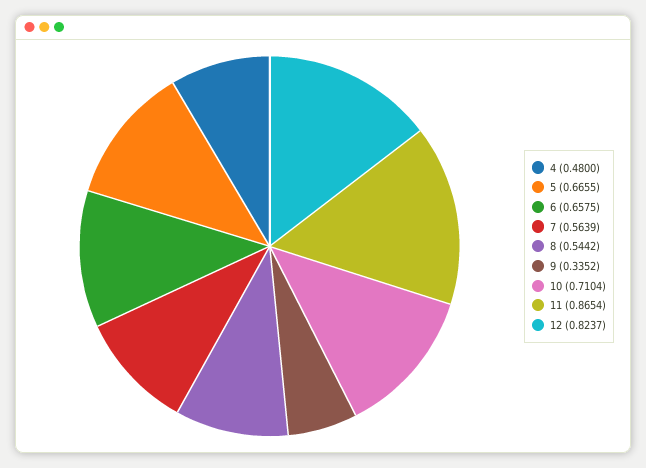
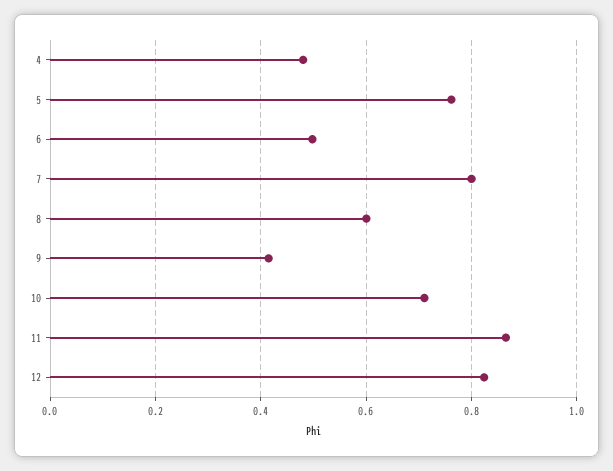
5: 0.6655 -> 0.76
6: 0.6575 -> 0.5
7: 0.5639 -> 0.8
8: 0.5442 -> 0.6
9: 0.3352 -> 0.42

